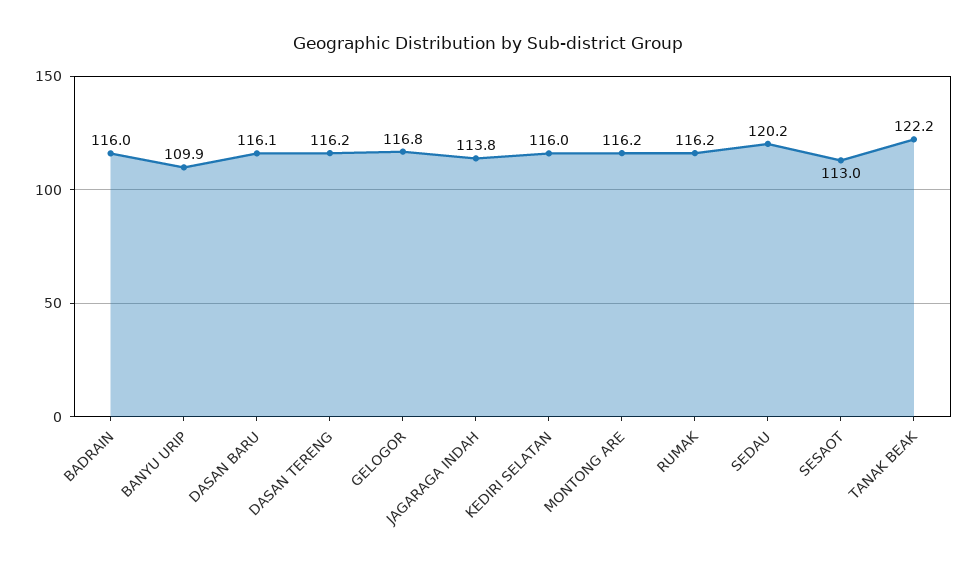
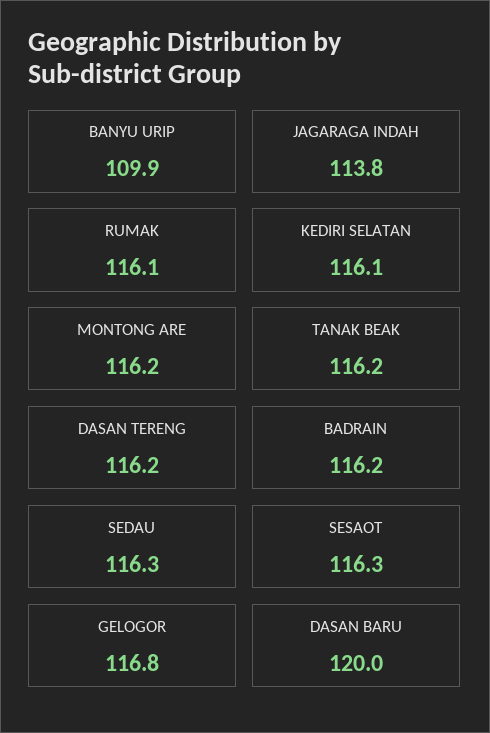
BADRAIN: 116 -> 116.2
DASAN BARU: 116.1 -> 120
KEDIRI SELATAN: 116 -> 116.1
RUMAK: 116.2 -> 116.1
SEDAU: 120.2 -> 116.3
SESAOT: 113 -> 116.3
TANAK BEAK: 122.2 -> 116.2

